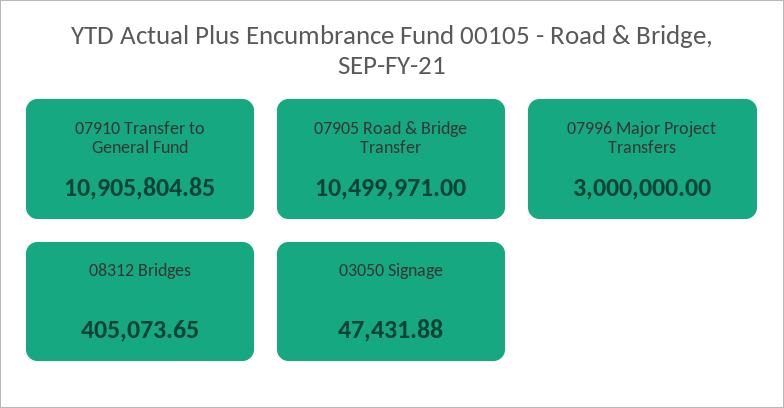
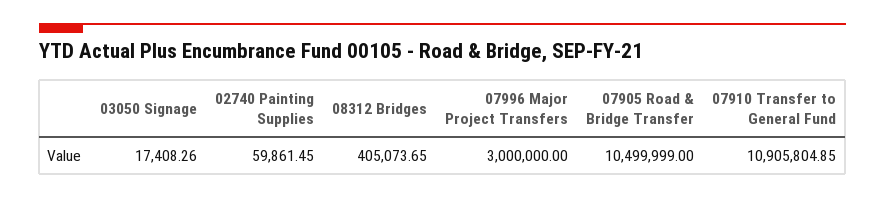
07905 Road & Bridge Transfer: 10499971 -> 10499999
03050 Signage: 47431.88 -> 17408.26
02740 Painting Supplies: none -> 59861.45

